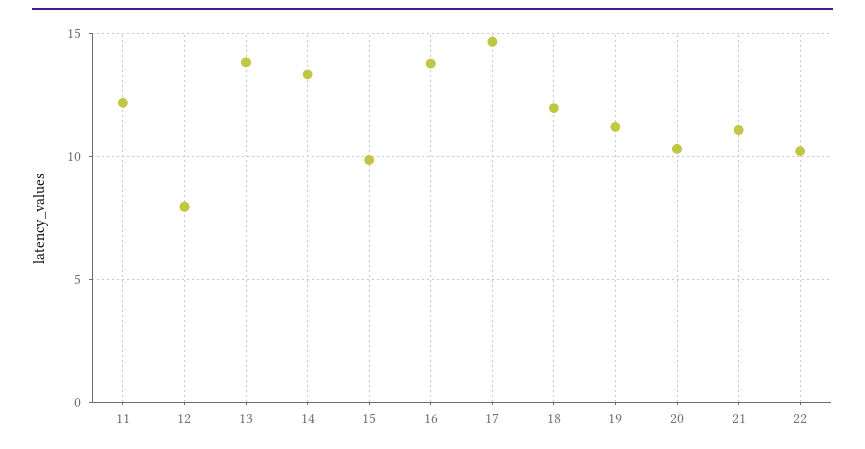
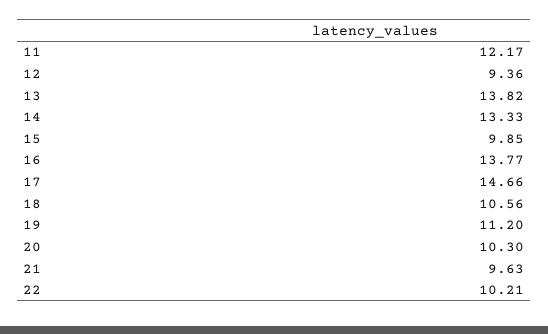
12: 8 -> 9.36
18: 12 -> 10.56
21: 11 -> 9.63

